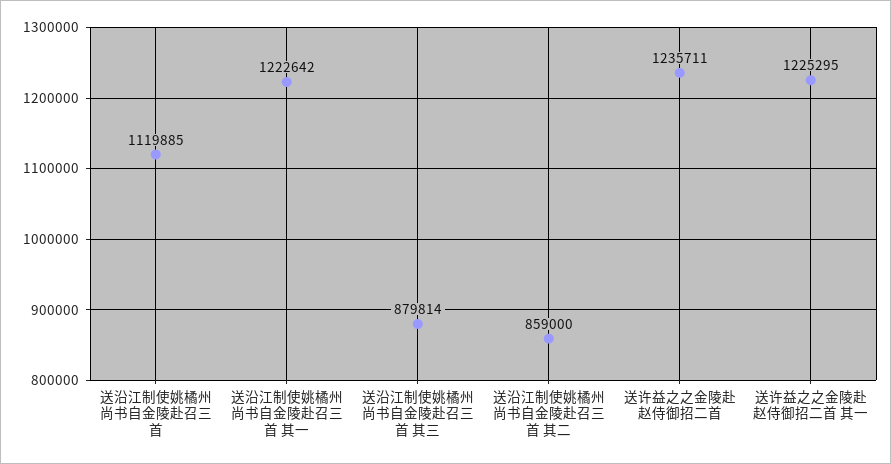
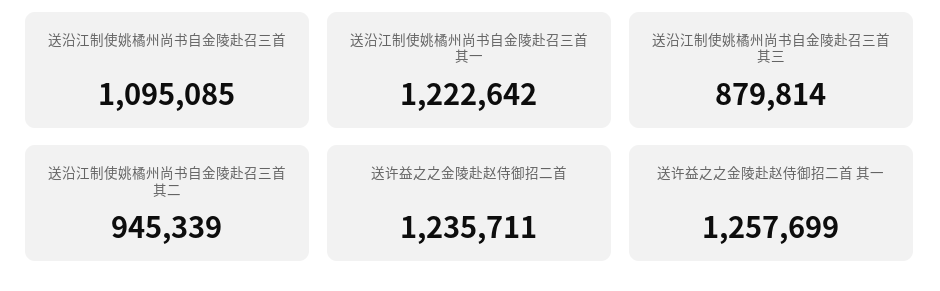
送沿江制使姚橘州尚书自金陵赴召三首: 1119885 -> 1095085
送沿江制使姚橘州尚书自金陵赴召三首 其二: 859000 -> 945339
送许益之之金陵赴赵侍御招二首 其一: 1225295 -> 1257699

